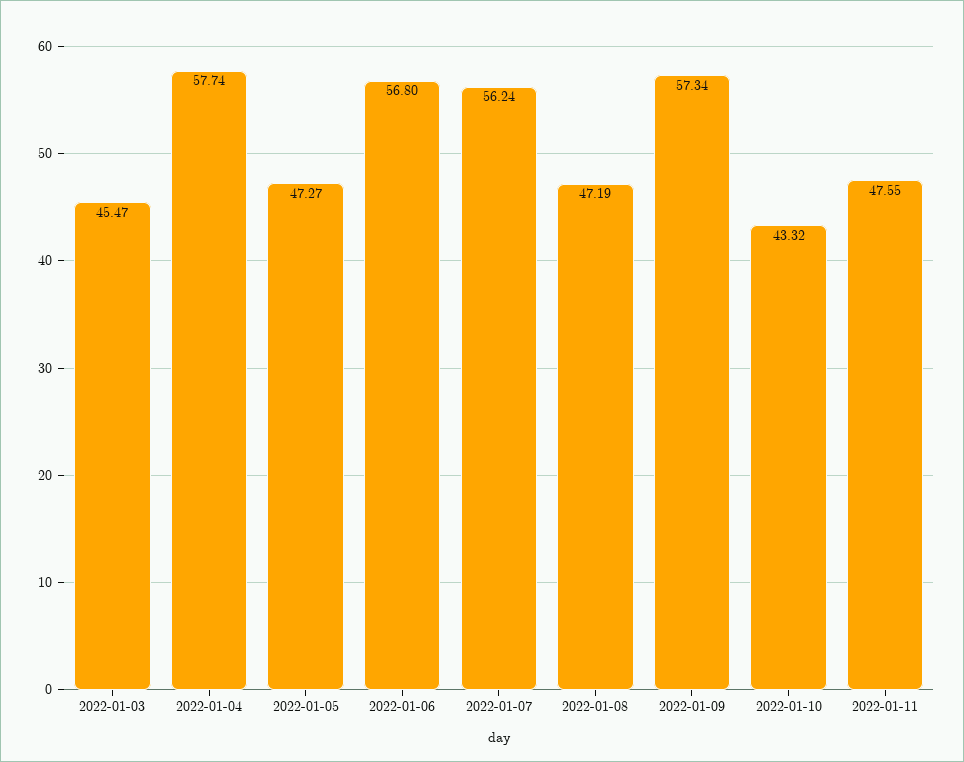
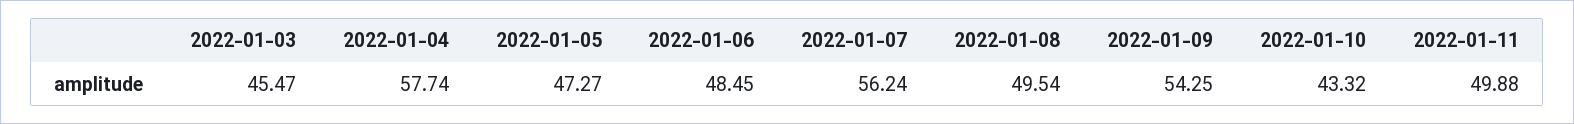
2022-01-06: 56.8 -> 48.45
2022-01-08: 47.19 -> 49.54
2022-01-09: 57.34 -> 54.25
2022-01-11: 47.55 -> 49.88

